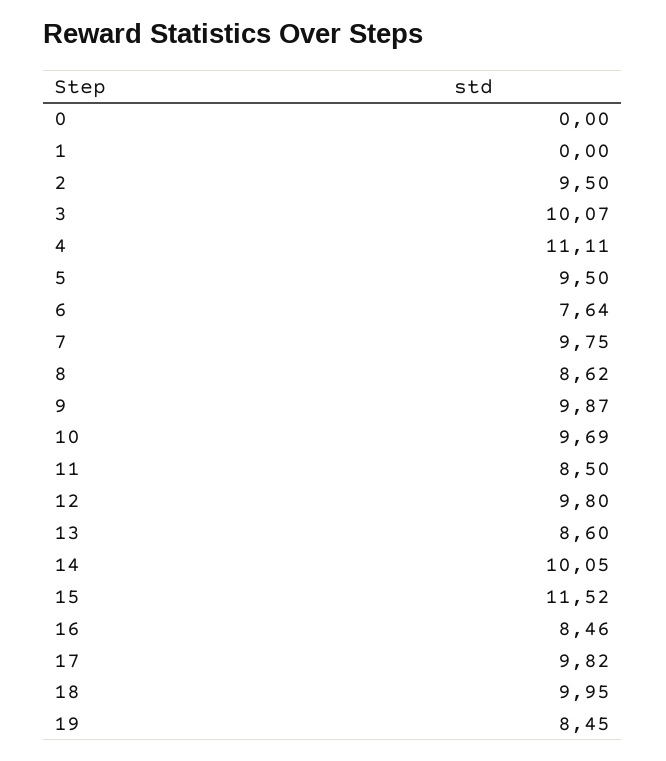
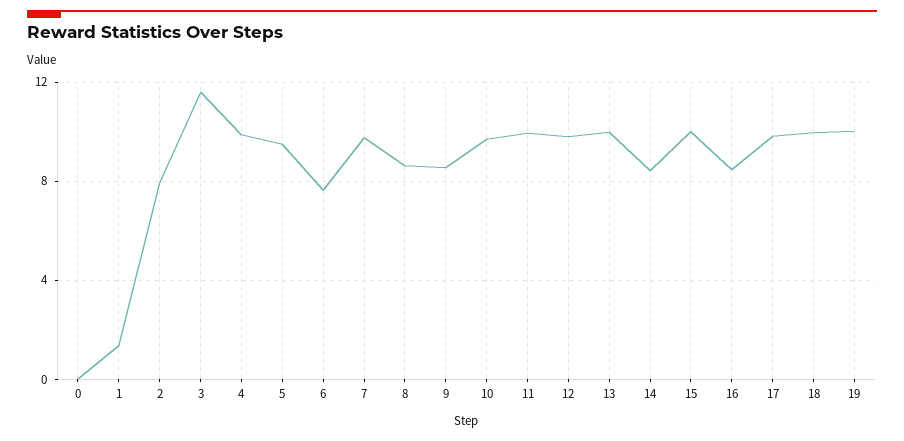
1: 0 -> 1.5
2: 9.5 -> 8
3: 10.07 -> 11.5
4: 11.11 -> 10
9: 9.87 -> 8.5
11: 8.5 -> 10
13: 8.6 -> 10
14: 10.05 -> 8.5
15: 11.52 -> 10
19: 8.45 -> 10

